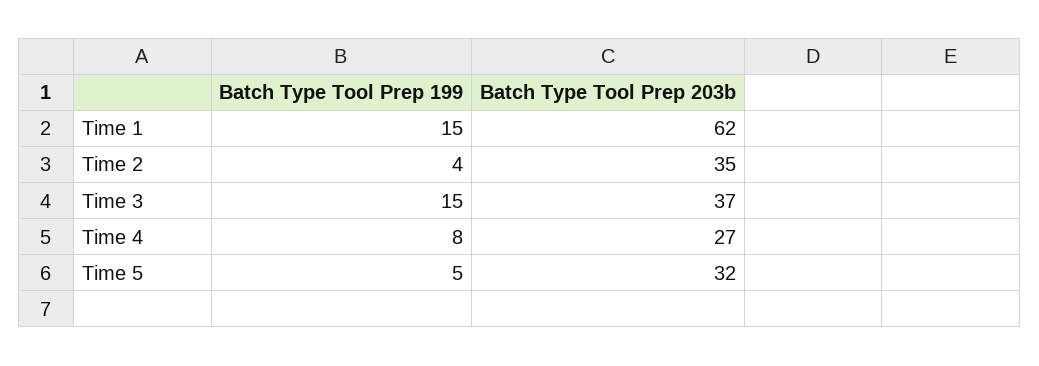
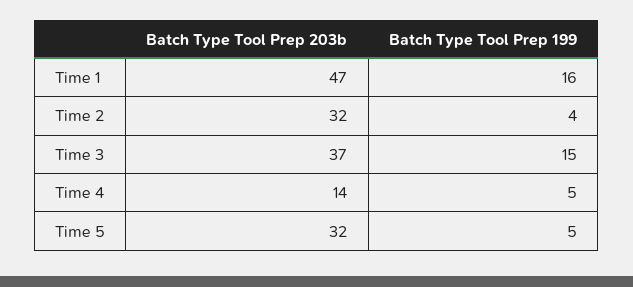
Batch Type Tool Prep 199, Time 1: 15 -> 16
Batch Type Tool Prep 203b, Time 1: 62 -> 47
Batch Type Tool Prep 203b, Time 2: 35 -> 32
Batch Type Tool Prep 199, Time 4: 8 -> 5
Batch Type Tool Prep 203b, Time 4: 27 -> 14

